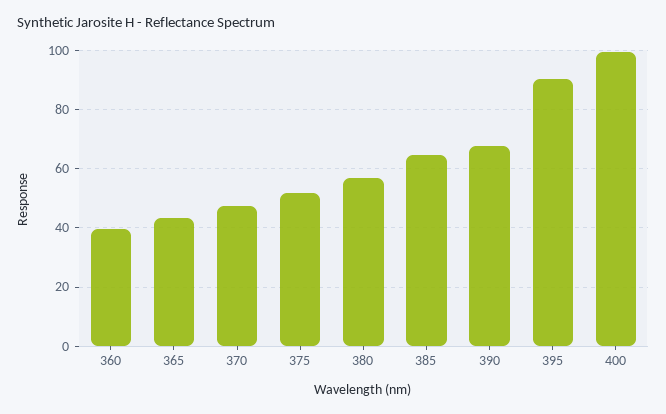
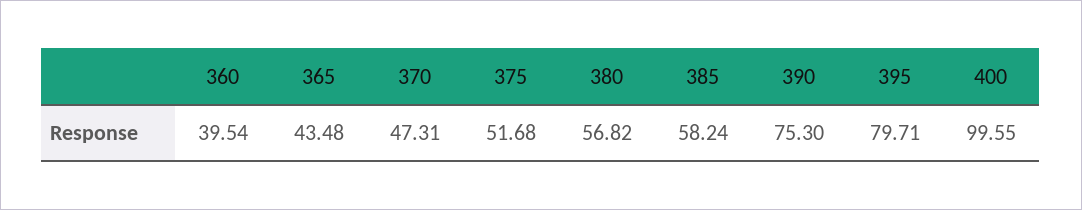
385: 65 -> 58.24
390: 67.5 -> 75.3
395: 90 -> 79.71

